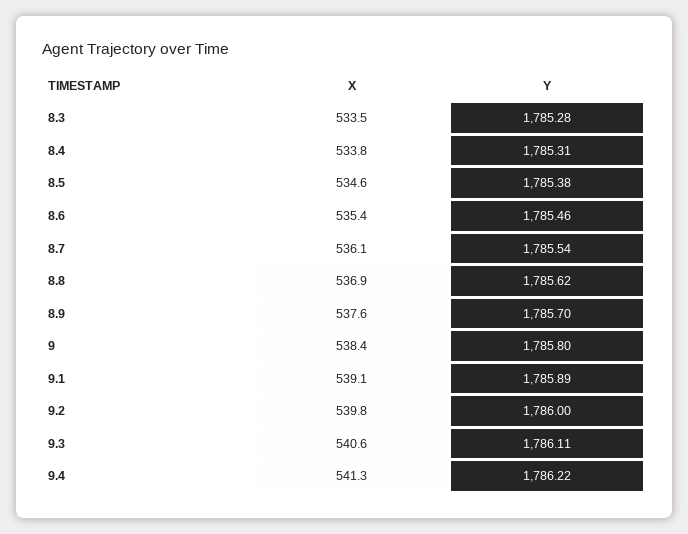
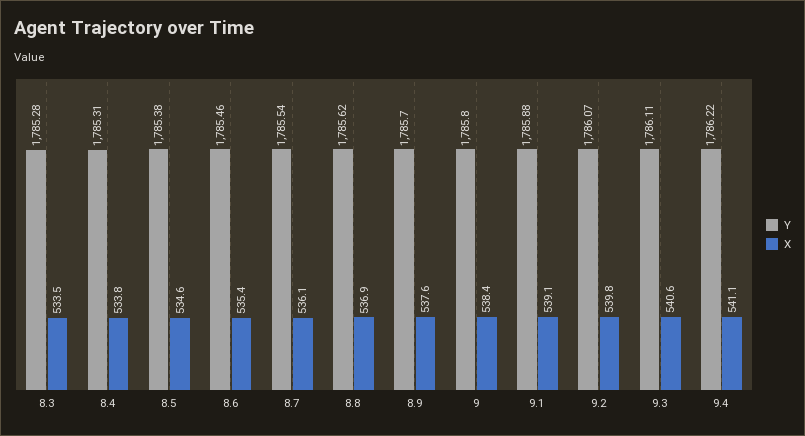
Y, 9.1: 1785.89 -> 1785.88
Y, 9.2: 1786 -> 1786.07
X, 9.4: 541.3 -> 541.1

